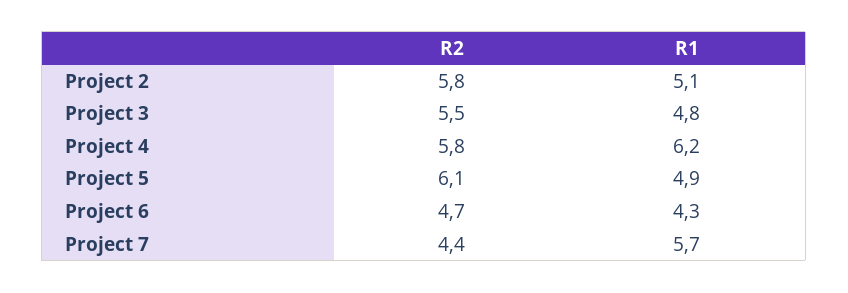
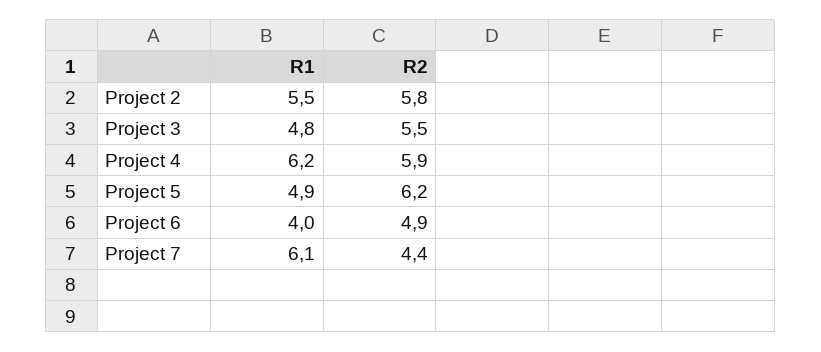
R1, Project 2: 5.1 -> 5.5
R2, Project 4: 5.8 -> 5.9
R2, Project 5: 6.1 -> 6.2
R2, Project 6: 4.7 -> 4.9
R1, Project 6: 4.3 -> 4
R1, Project 7: 5.7 -> 6.1

